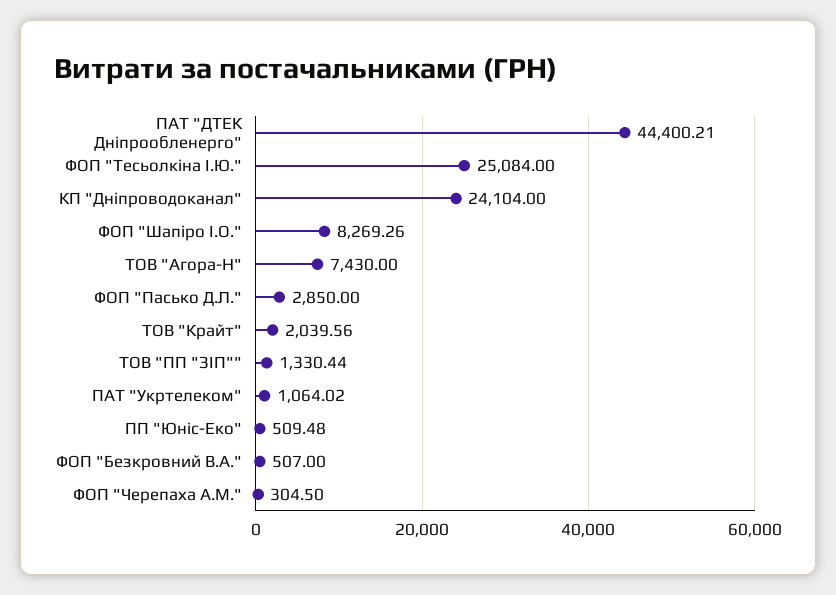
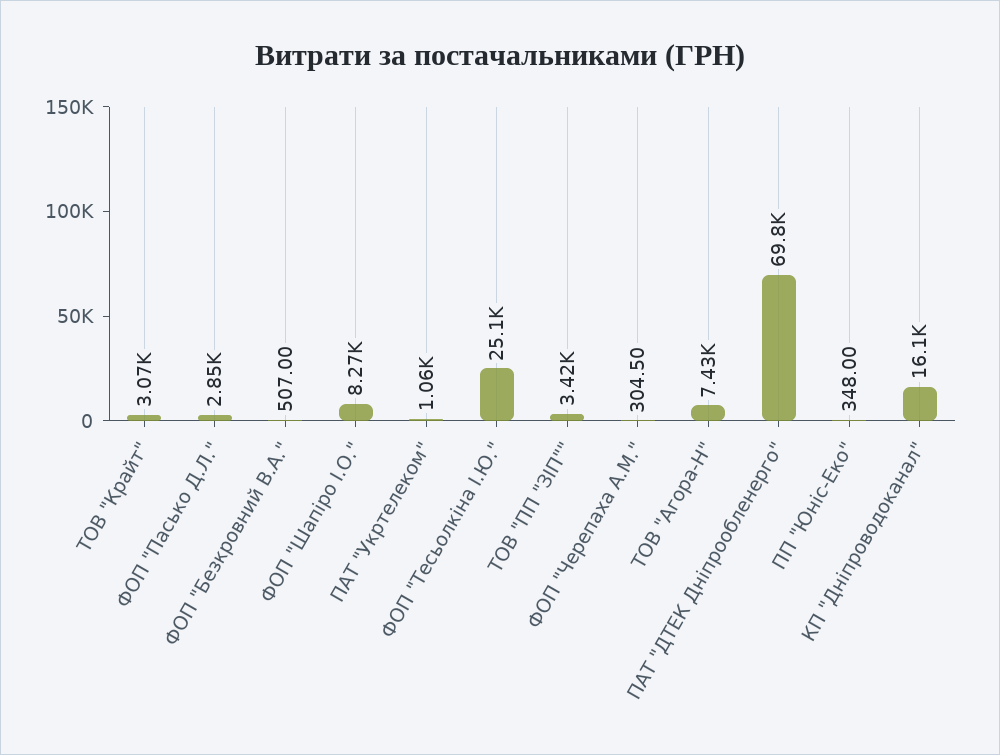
ПАТ "ДТЕК Дніпрообленерго": 44400.21 -> 69800
КП "Дніпроводоканал": 24104 -> 16100
ТОВ "Крайт": 2039.56 -> 3070
ТОВ "ПП "ЗІП"": 1330.44 -> 3420
ПП "Юніс-Еко": 509.48 -> 348

